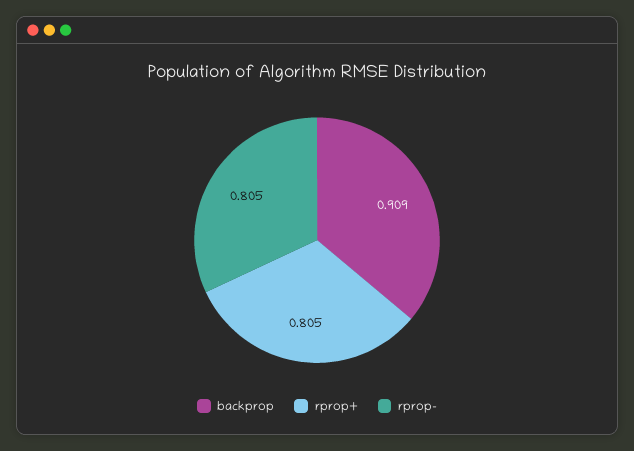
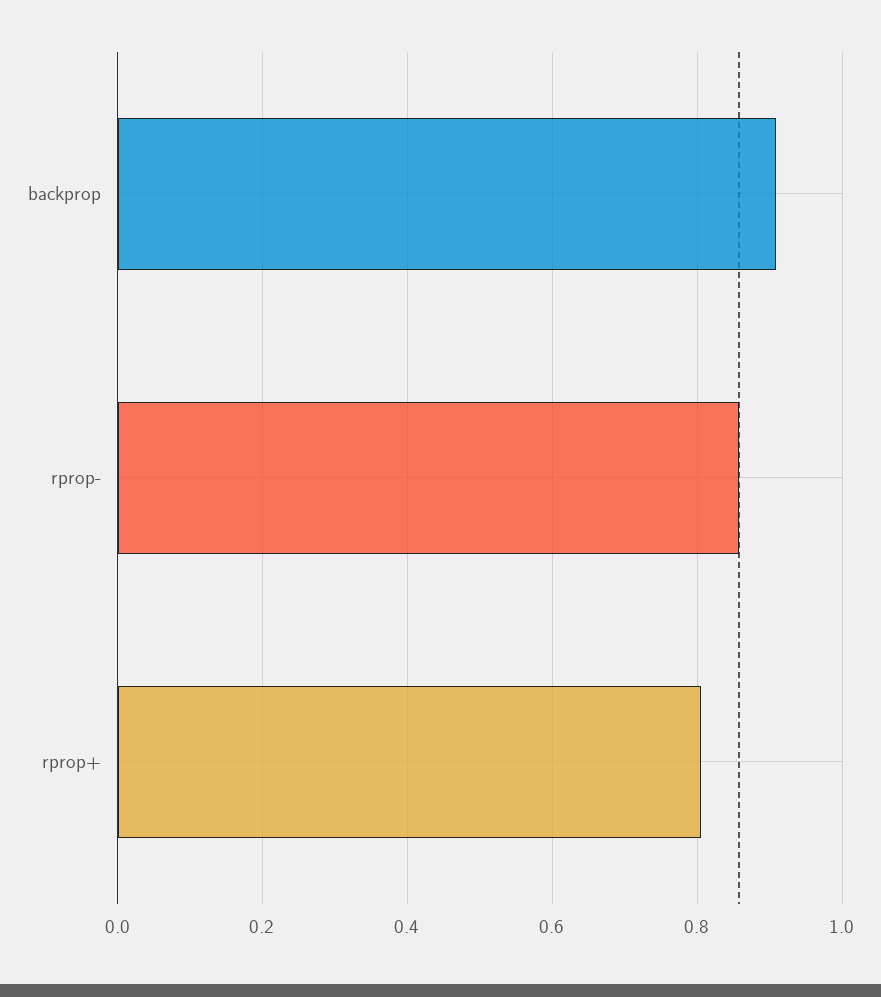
rprop-: 0.805 -> 0.86

